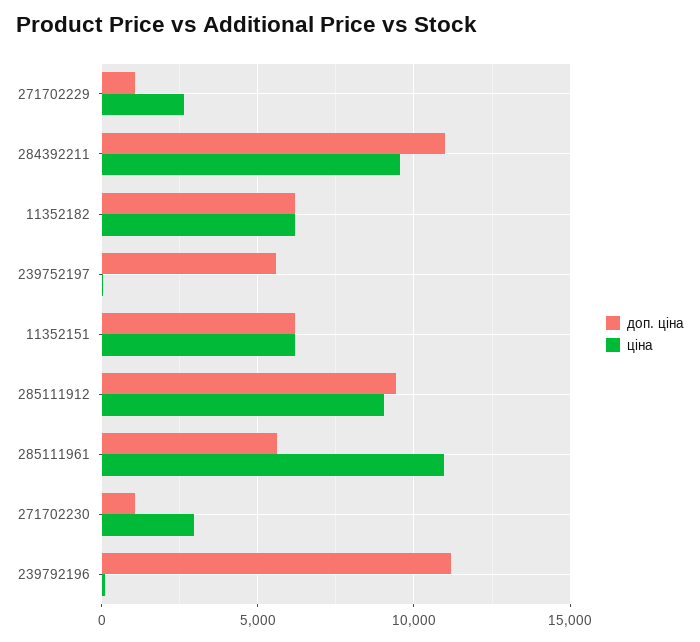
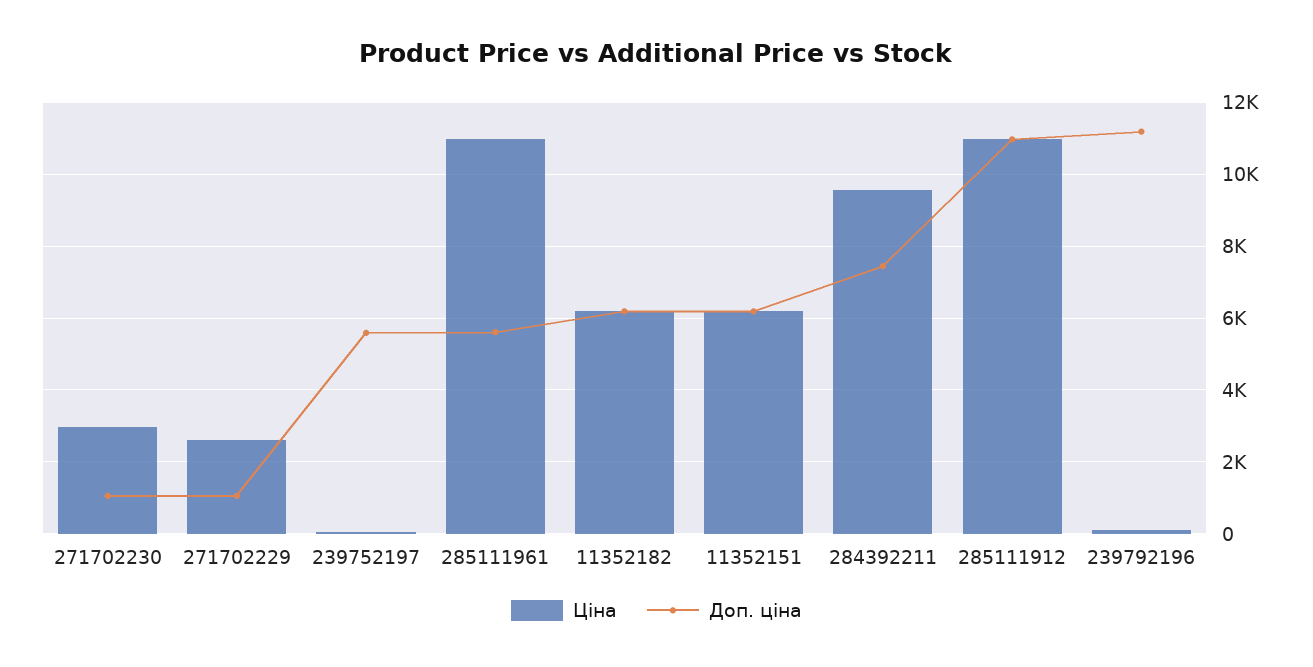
доп. ціна, 284392211: 11000 -> 7400
доп. ціна, 285111912: 9500 -> 11000
ціна, 285111912: 9000 -> 11000

